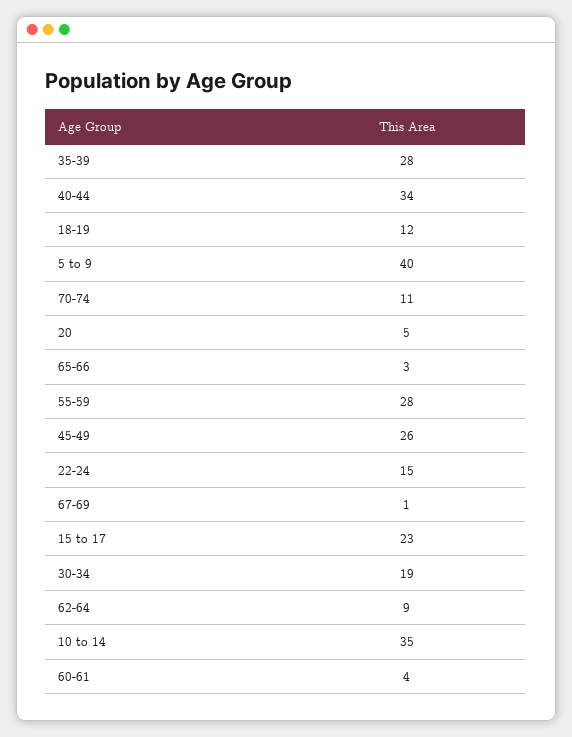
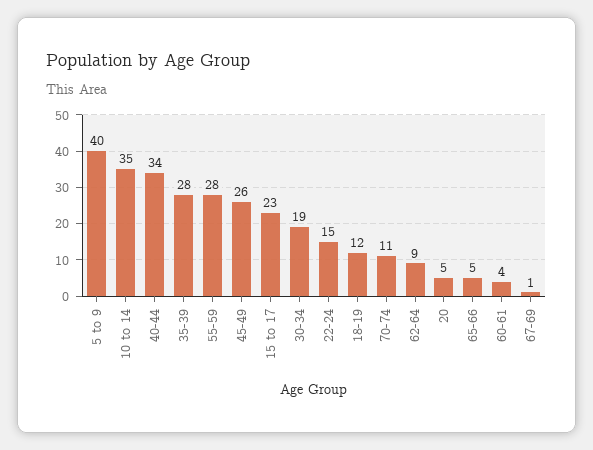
65-66: 3 -> 5

